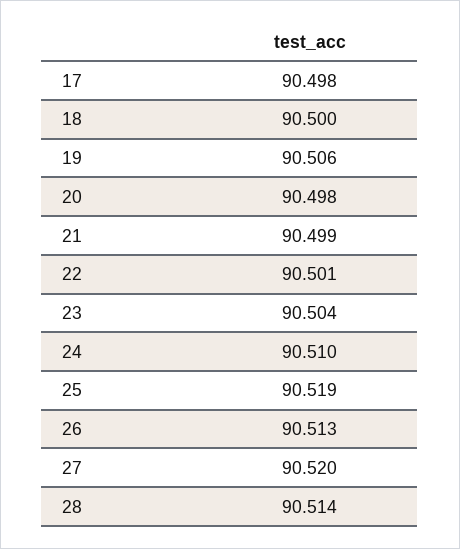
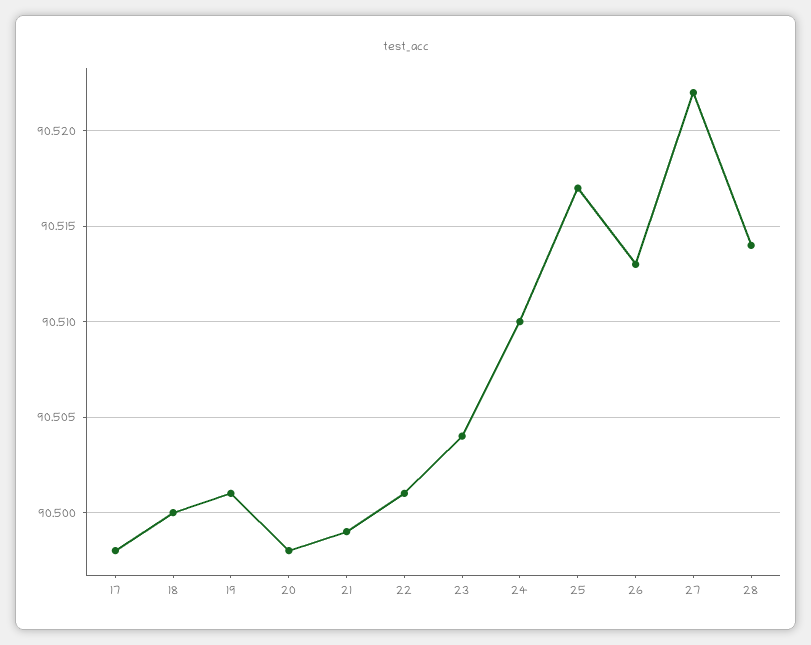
19: 90.506 -> 90.501
25: 90.519 -> 90.517
27: 90.52 -> 90.522

